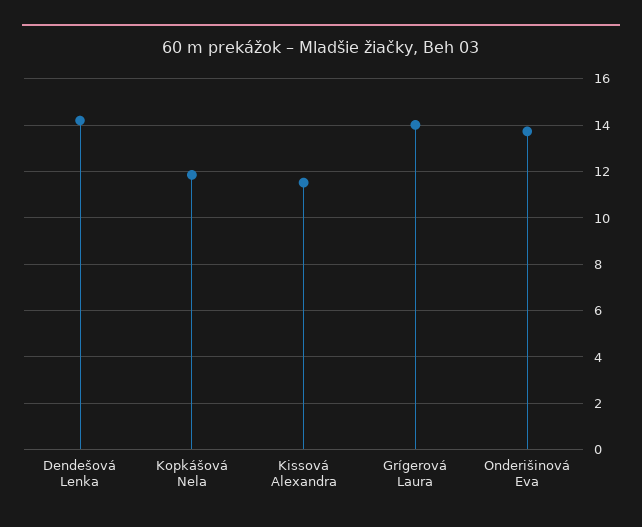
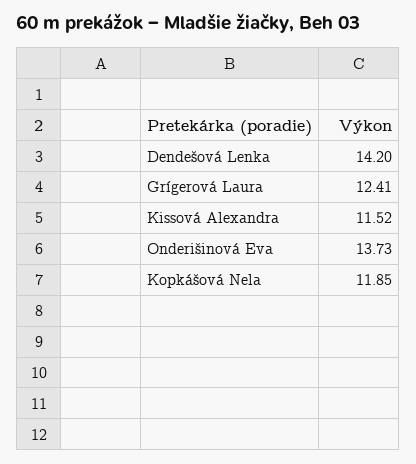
Grígerová Laura: 14 -> 12.41

